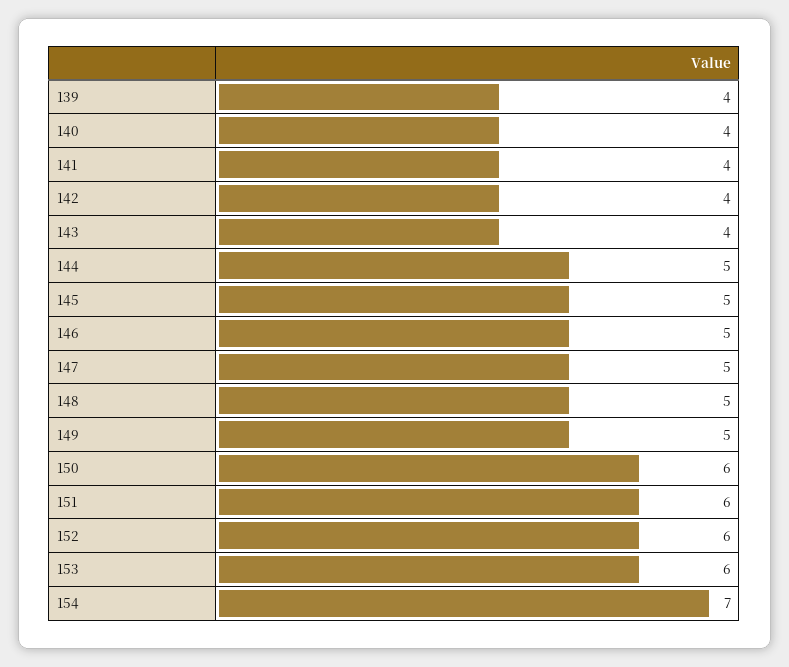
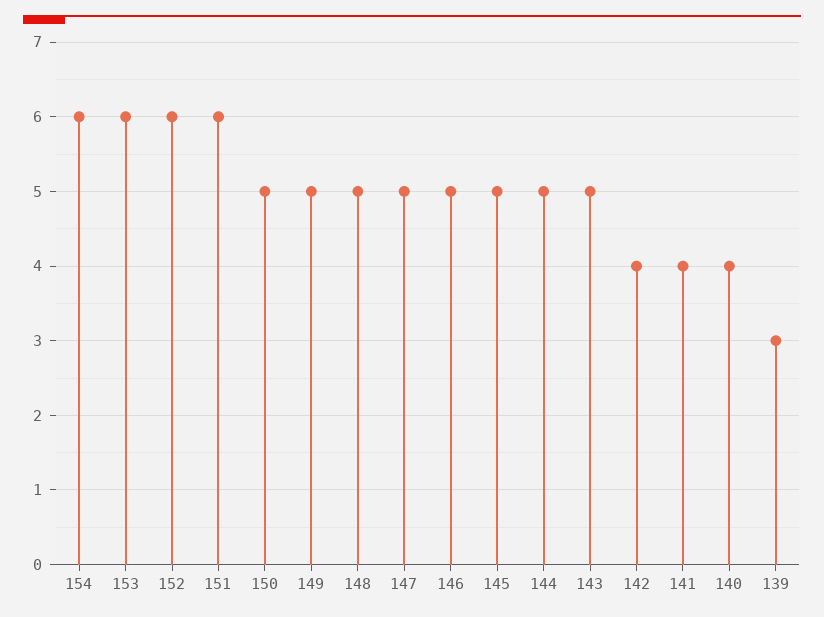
139: 4 -> 3
143: 4 -> 5
150: 6 -> 5
154: 7 -> 6

